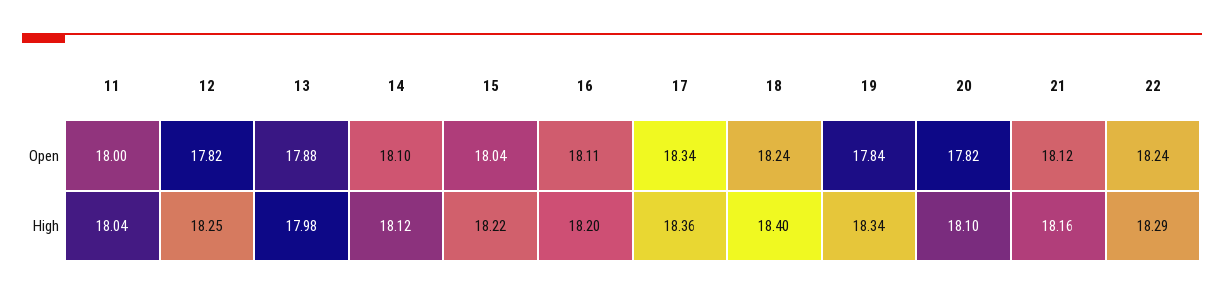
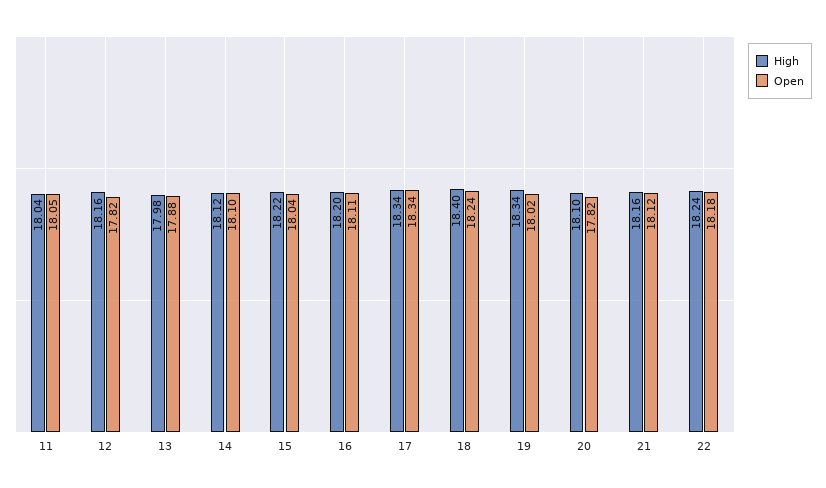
Open, 11: 18 -> 18.05
Open, 19: 17.84 -> 18.02
Open, 22: 18.24 -> 18.18
High, 12: 18.25 -> 18.16
High, 17: 18.36 -> 18.34
High, 22: 18.29 -> 18.24

